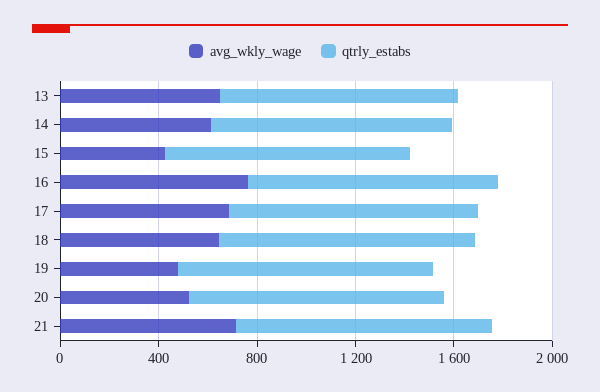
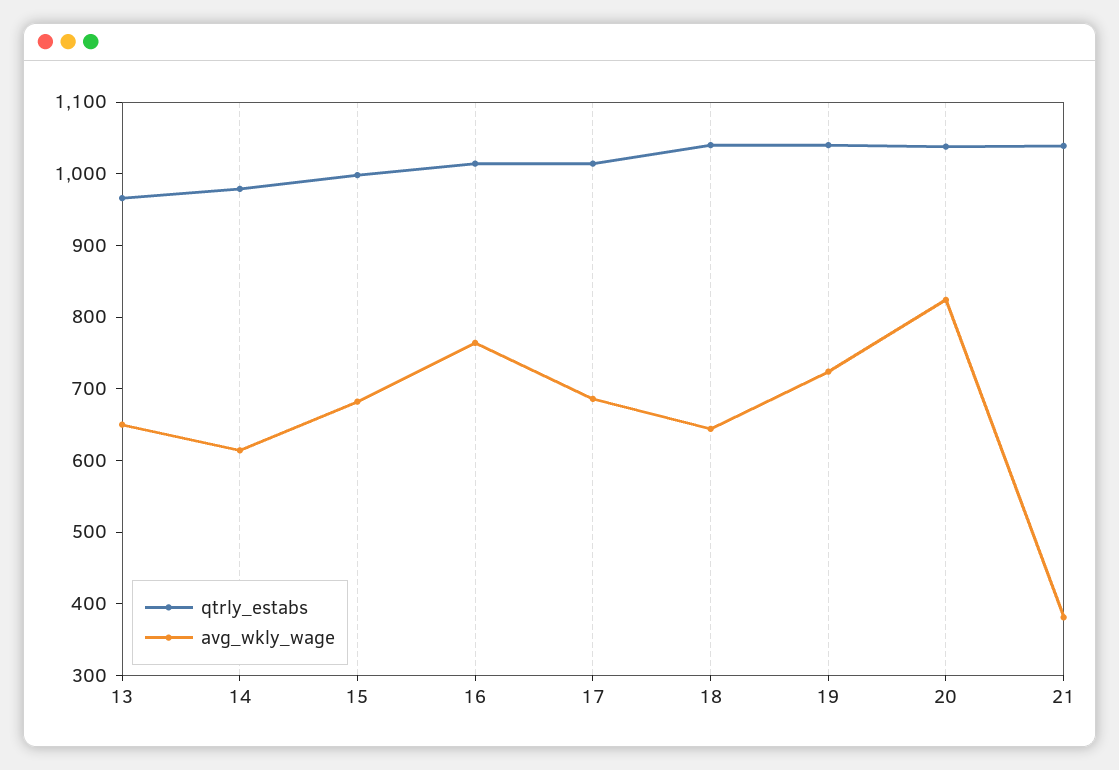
avg_wkly_wage, 15: 400 -> 680
avg_wkly_wage, 19: 500 -> 720
avg_wkly_wage, 20: 500 -> 820
avg_wkly_wage, 21: 700 -> 380

